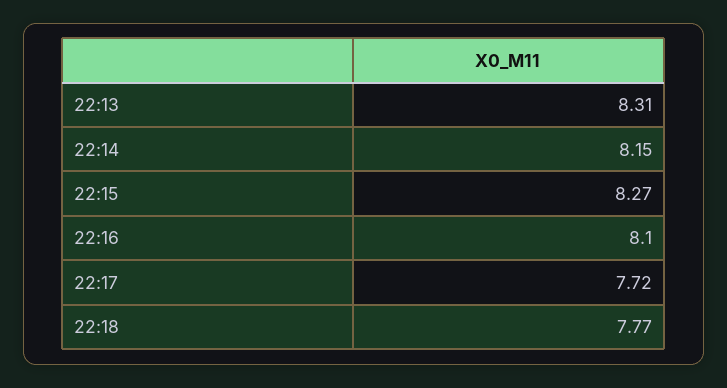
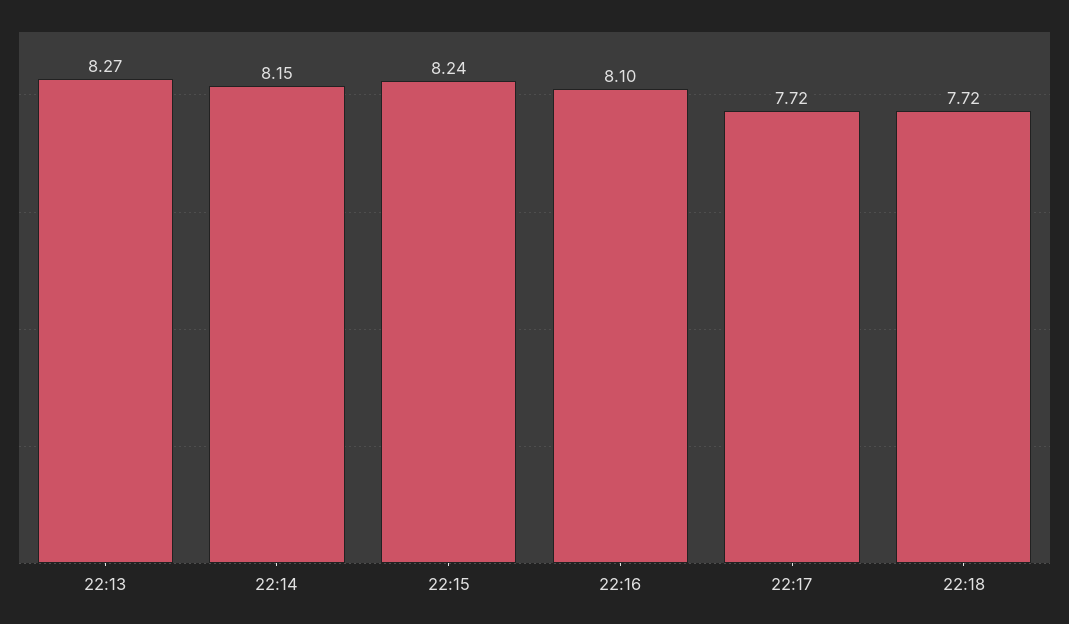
22:13: 8.31 -> 8.27
22:15: 8.27 -> 8.24
22:18: 7.77 -> 7.72

